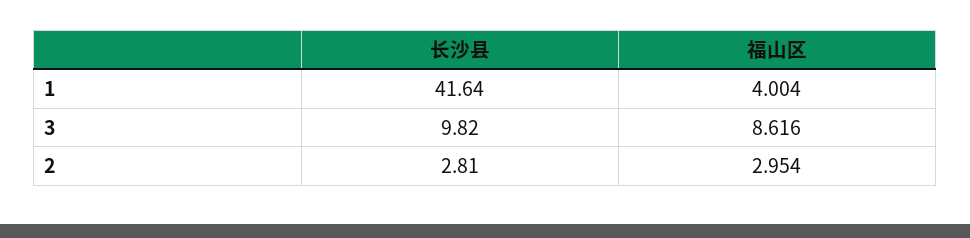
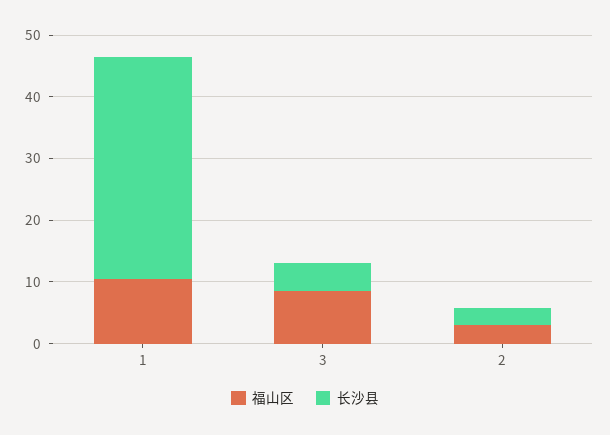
长沙县, 1: 41.64 -> 36
福山区, 1: 4.004 -> 10
长沙县, 3: 9.82 -> 4

